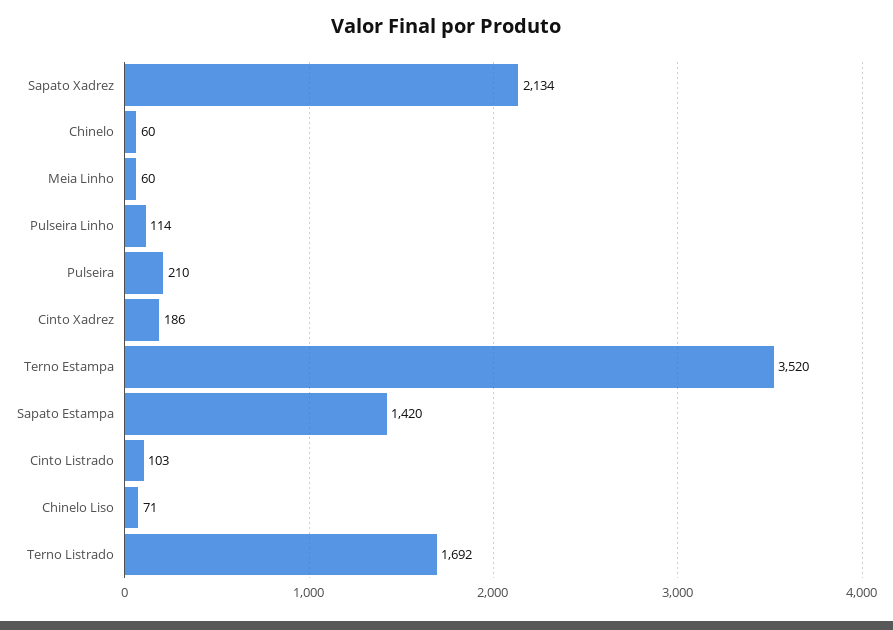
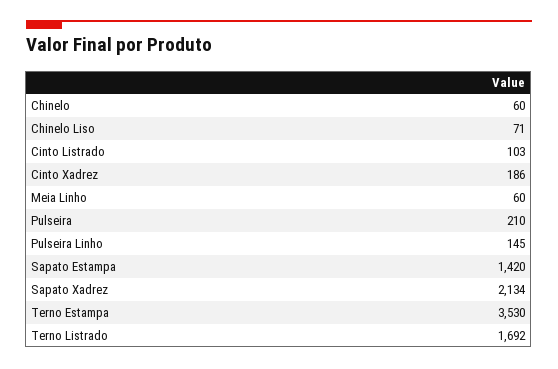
Pulseira Linho: 114 -> 145
Terno Estampa: 3520 -> 3530

